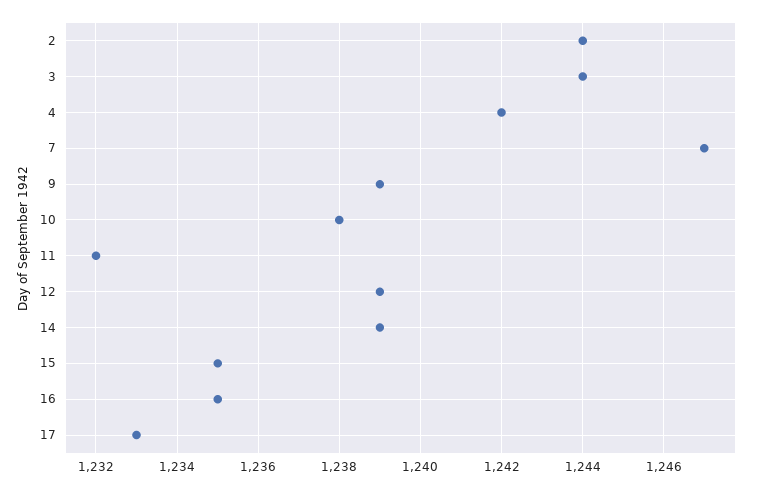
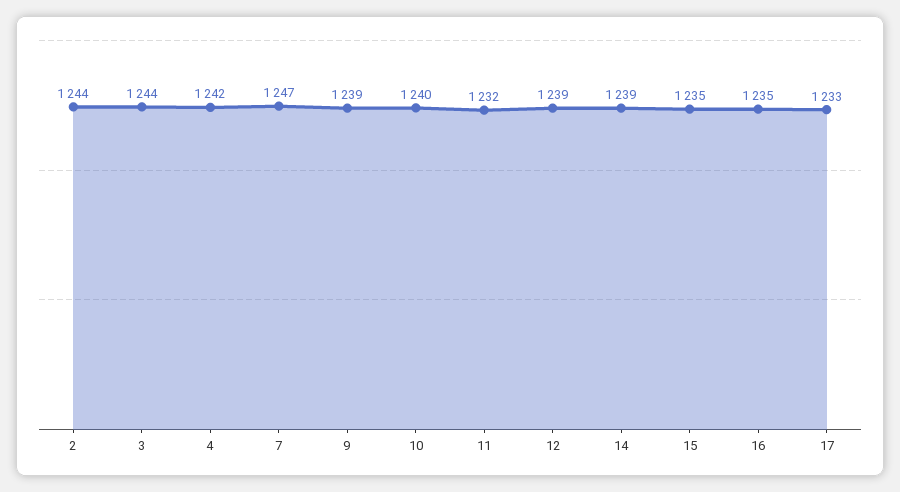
10: 1238 -> 1240

